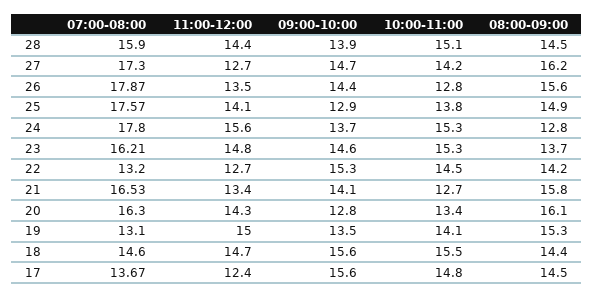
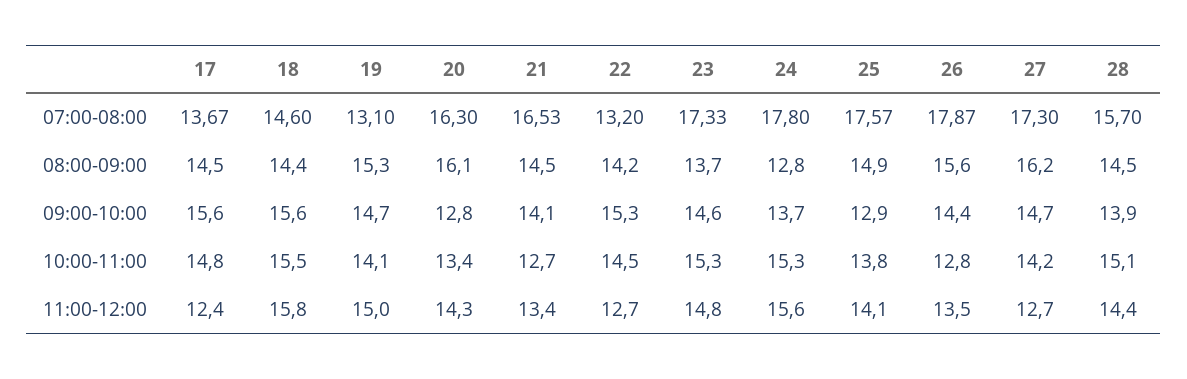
07:00-08:00, 28: 15.9 -> 15.7
07:00-08:00, 23: 16.21 -> 17.33
08:00-09:00, 21: 15.8 -> 14.5
09:00-10:00, 19: 13.5 -> 14.7
11:00-12:00, 18: 14.7 -> 15.8

